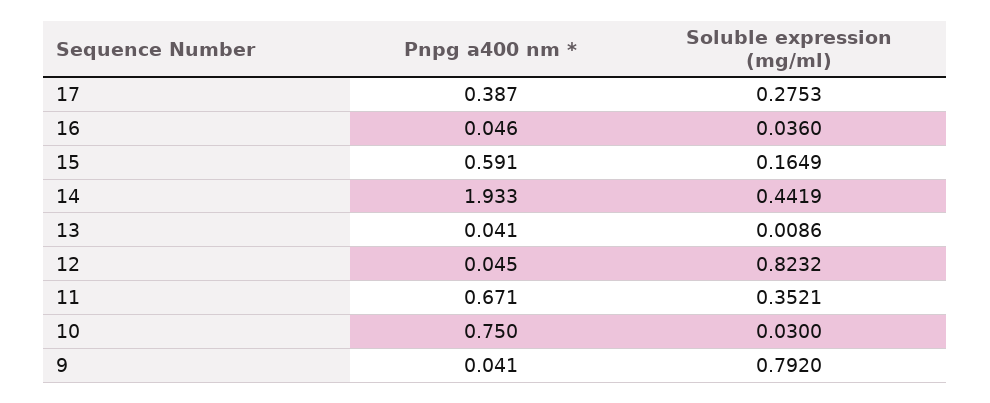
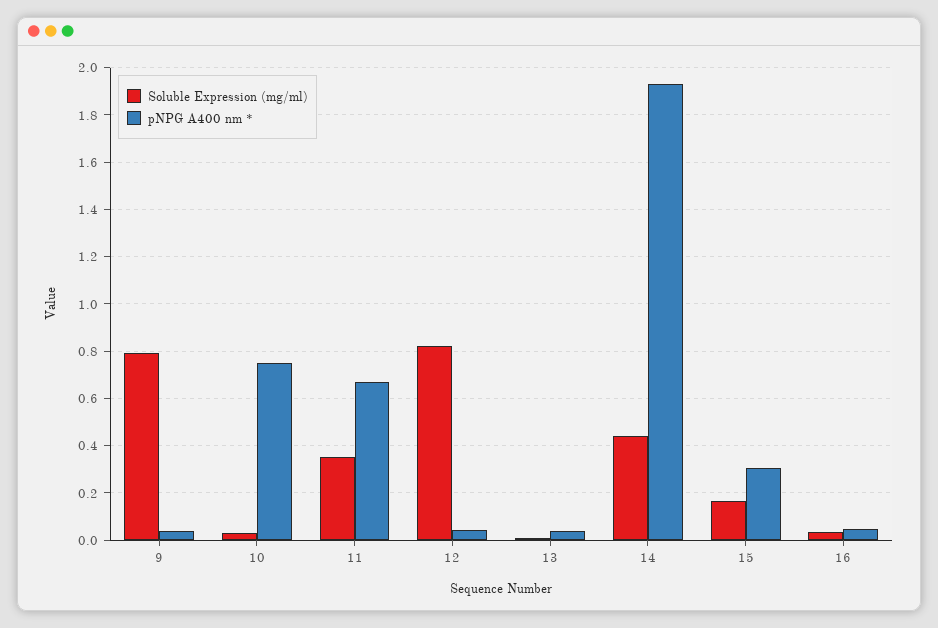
Pnpg a400 nm *, 17: 0.387 -> none
Soluble expression (mg/ml), 17: 0.2753 -> none
Pnpg a400 nm *, 15: 0.591 -> 0.3

